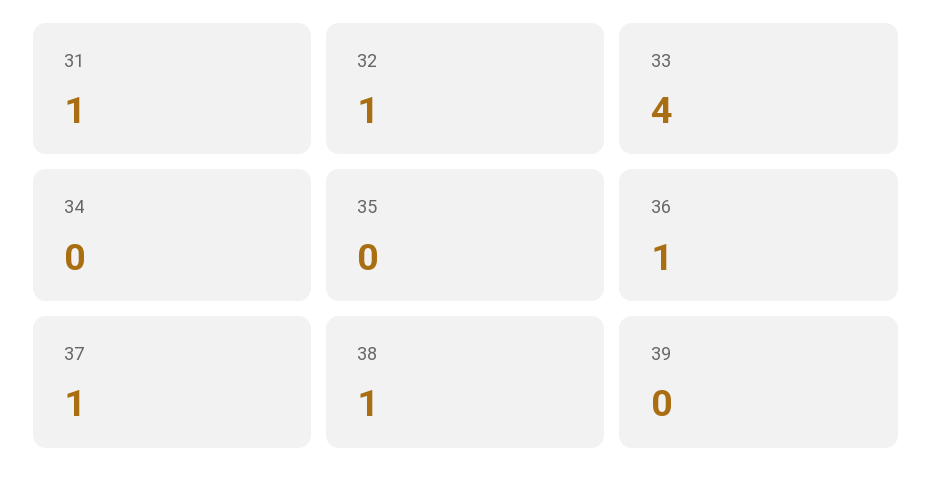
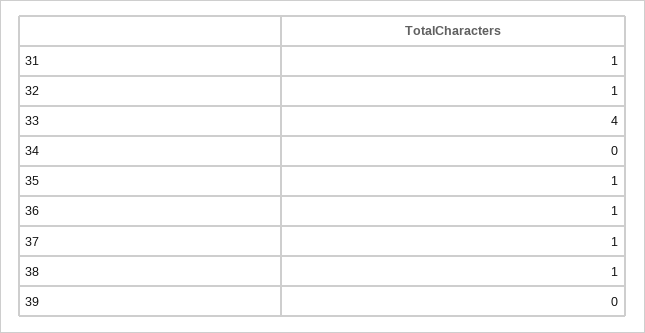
35: 0 -> 1

